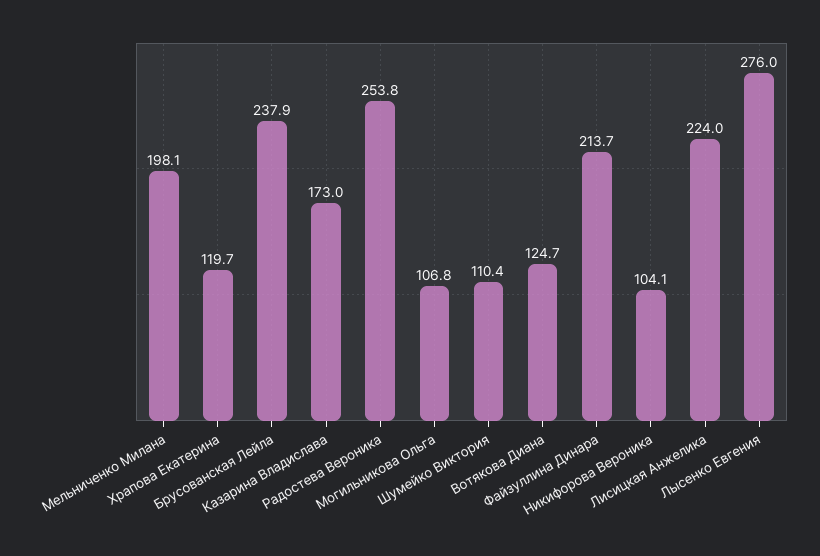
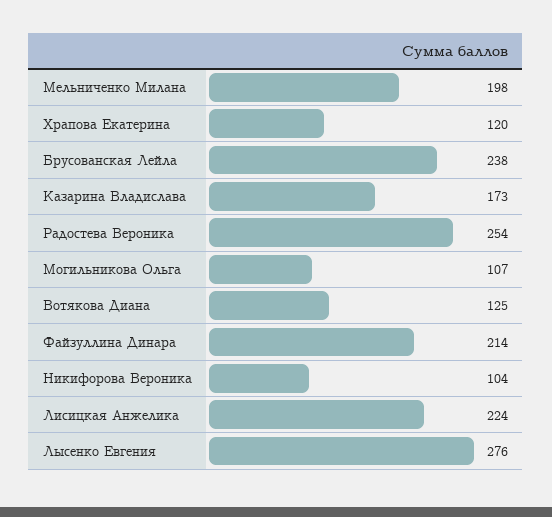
Шумейко Виктория: 110.4 -> none

